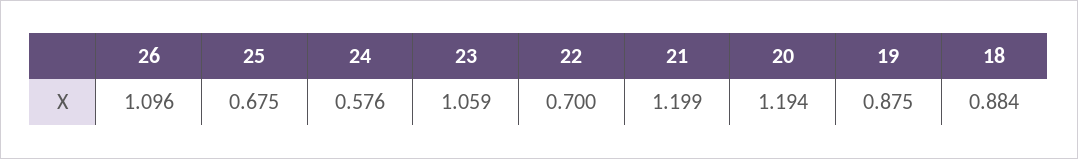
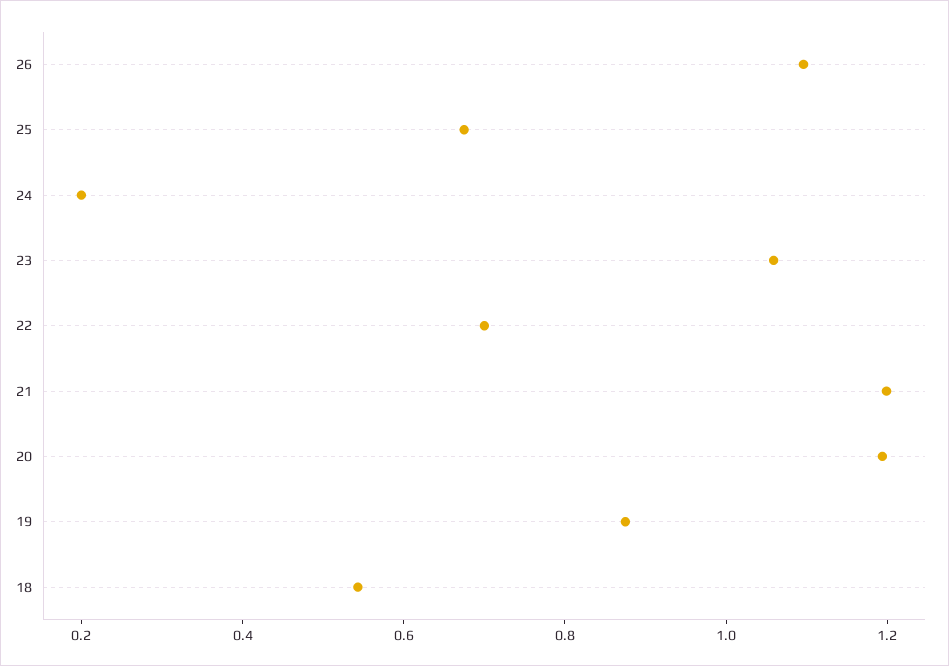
24: 0.576 -> 0.2
18: 0.884 -> 0.55

